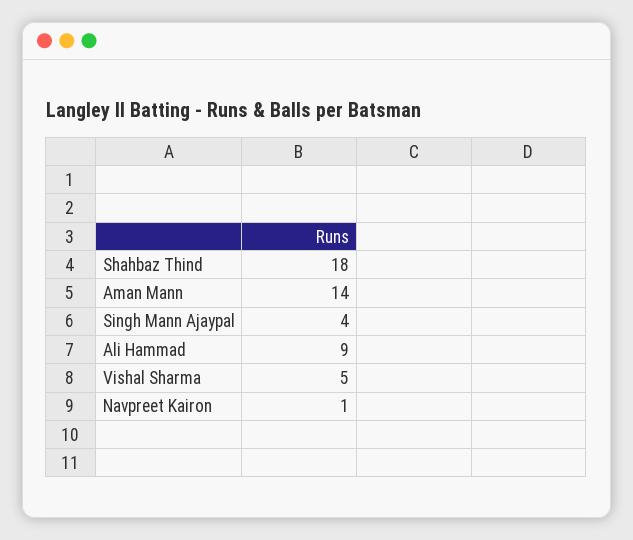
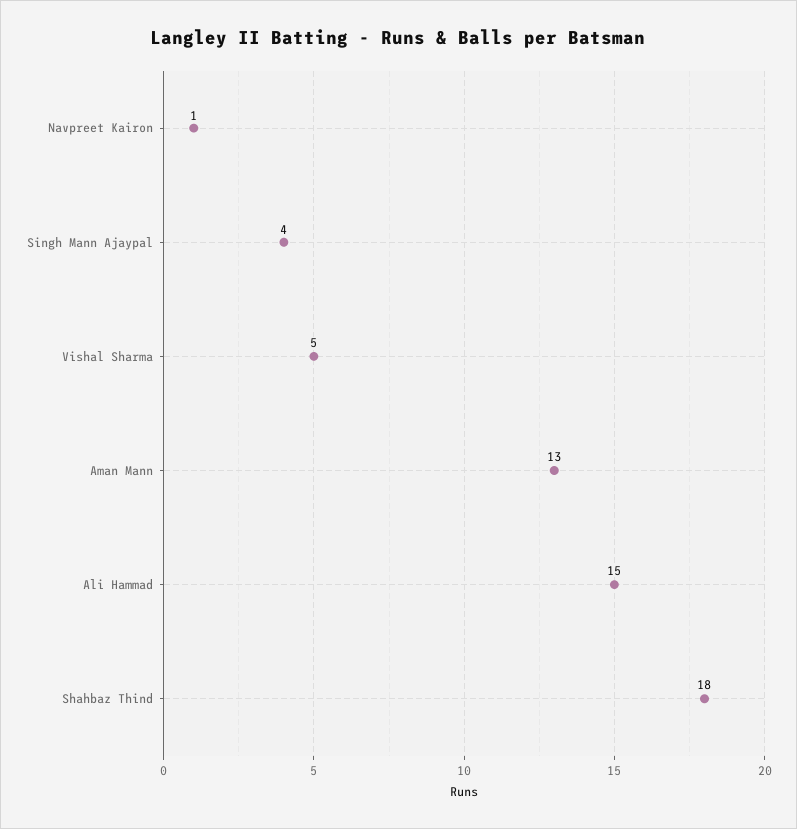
Aman Mann: 14 -> 13
Ali Hammad: 9 -> 15

